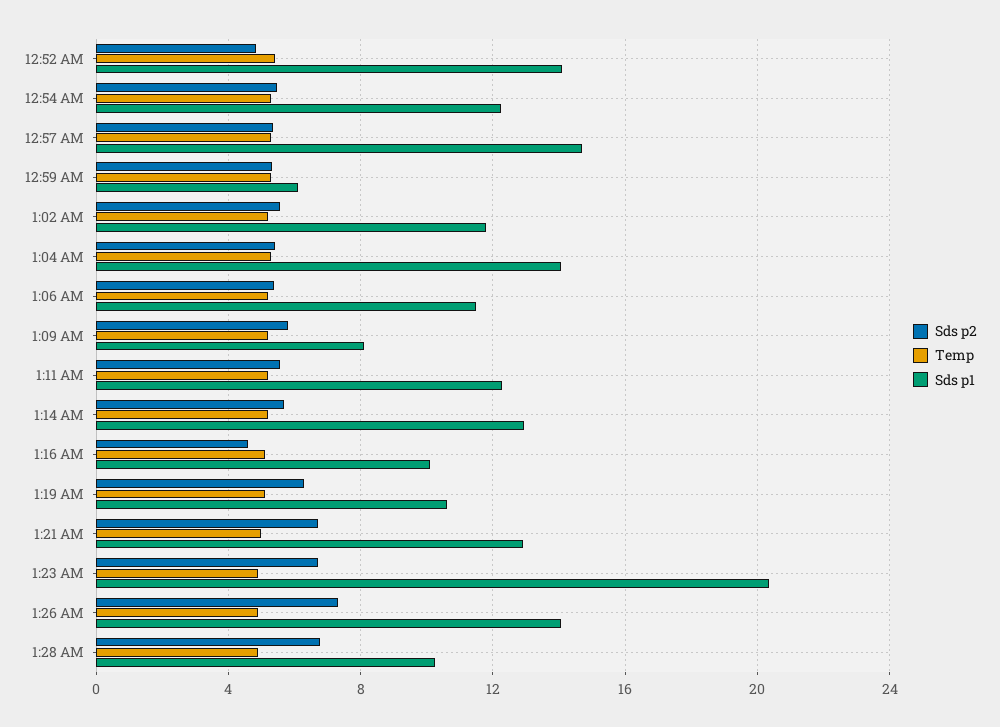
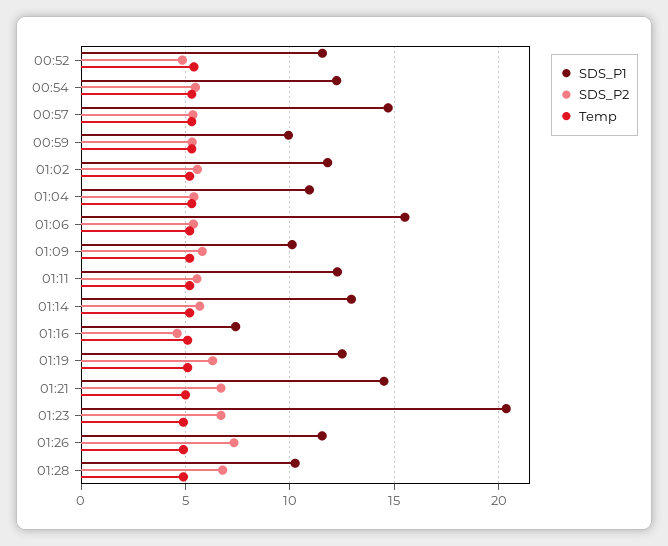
Sds p1, 12:52 AM: 14 -> 11.5
Sds p1, 12:59 AM: 6 -> 10
Sds p1, 1:04 AM: 14 -> 11
Sds p1, 1:06 AM: 11.5 -> 15.5
Sds p1, 1:09 AM: 8 -> 10
Sds p1, 1:16 AM: 10 -> 7.5
Sds p1, 1:19 AM: 10.5 -> 12.5
Sds p1, 1:21 AM: 13 -> 14.5
Sds p1, 1:26 AM: 14 -> 11.5

